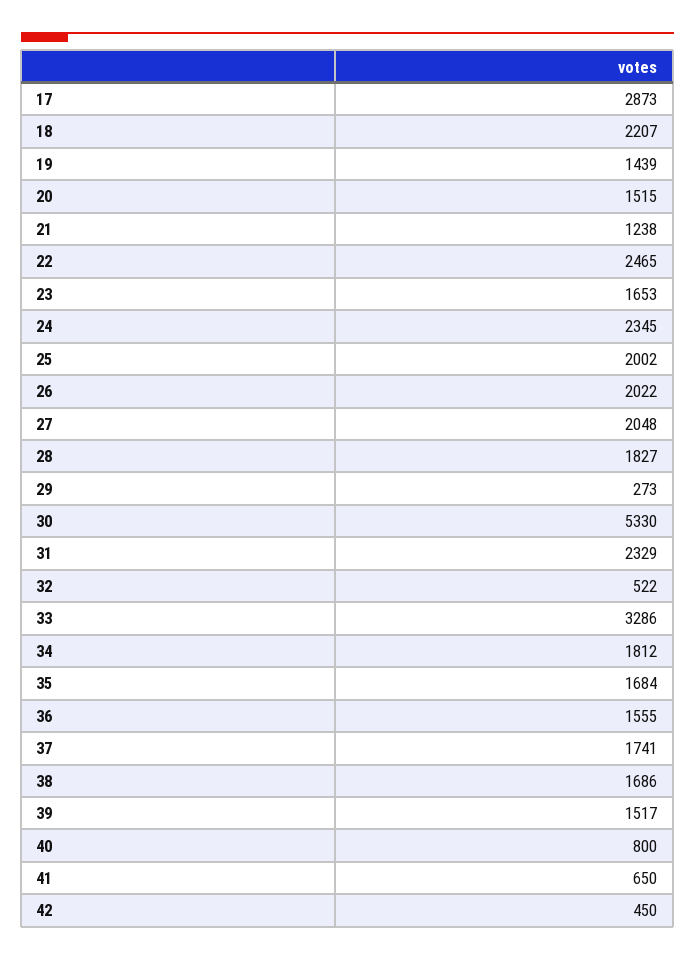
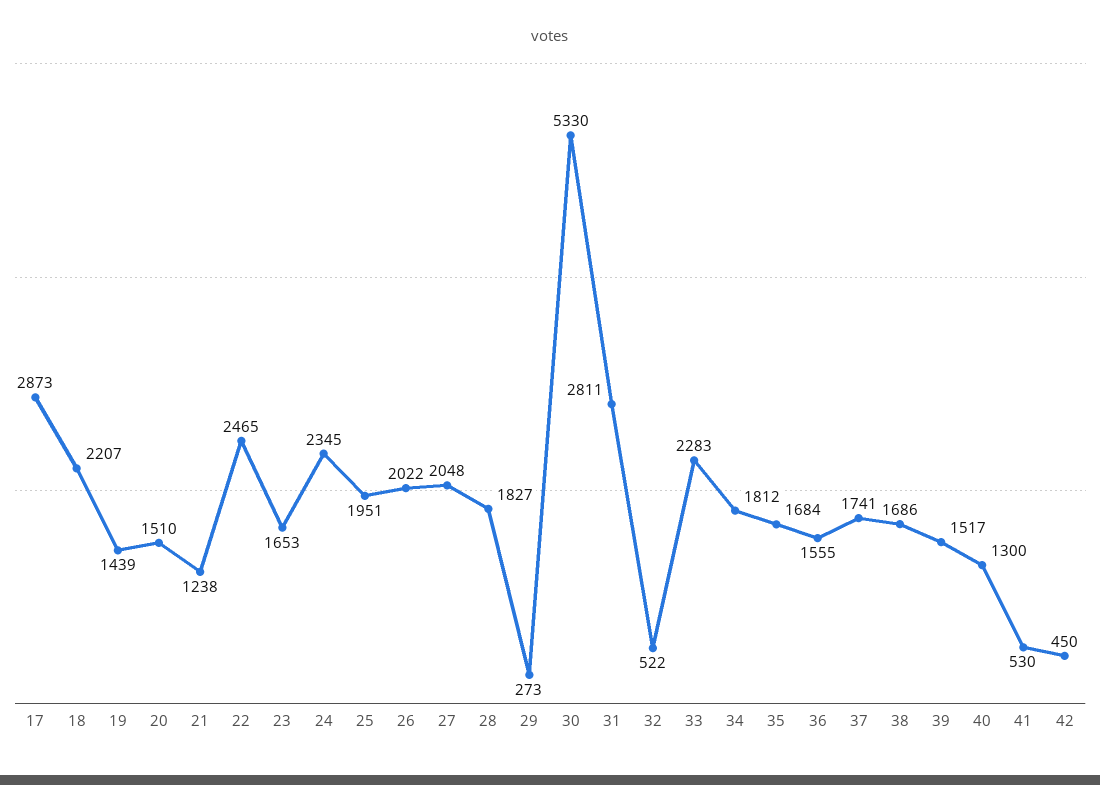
20: 1515 -> 1510
25: 2002 -> 1951
31: 2329 -> 2811
33: 3286 -> 2283
40: 800 -> 1300
41: 650 -> 530

